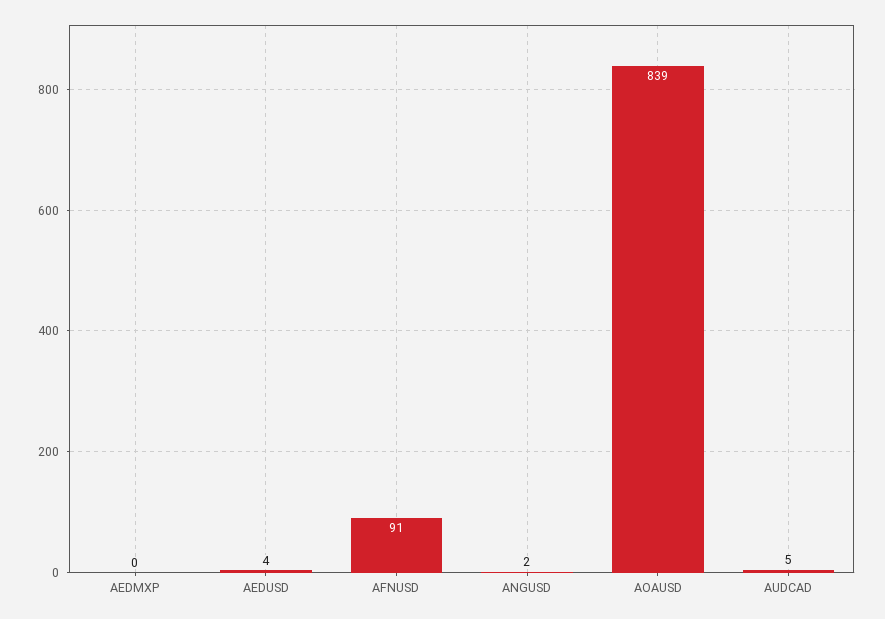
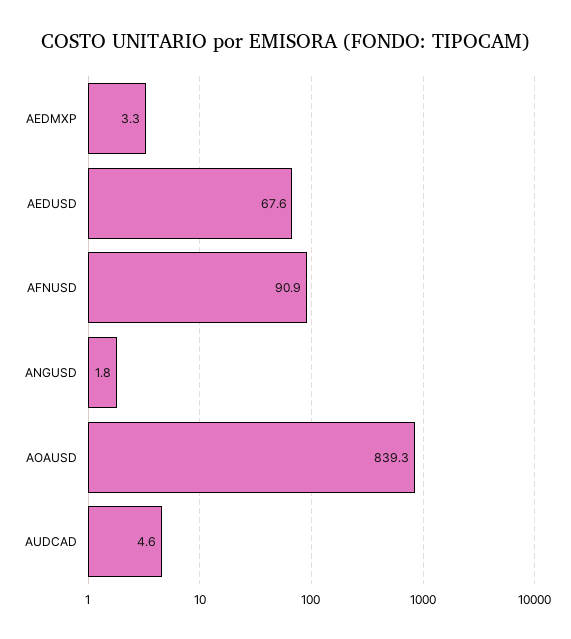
AEDMXP: 0 -> 3.3
AEDUSD: 4 -> 67.6

